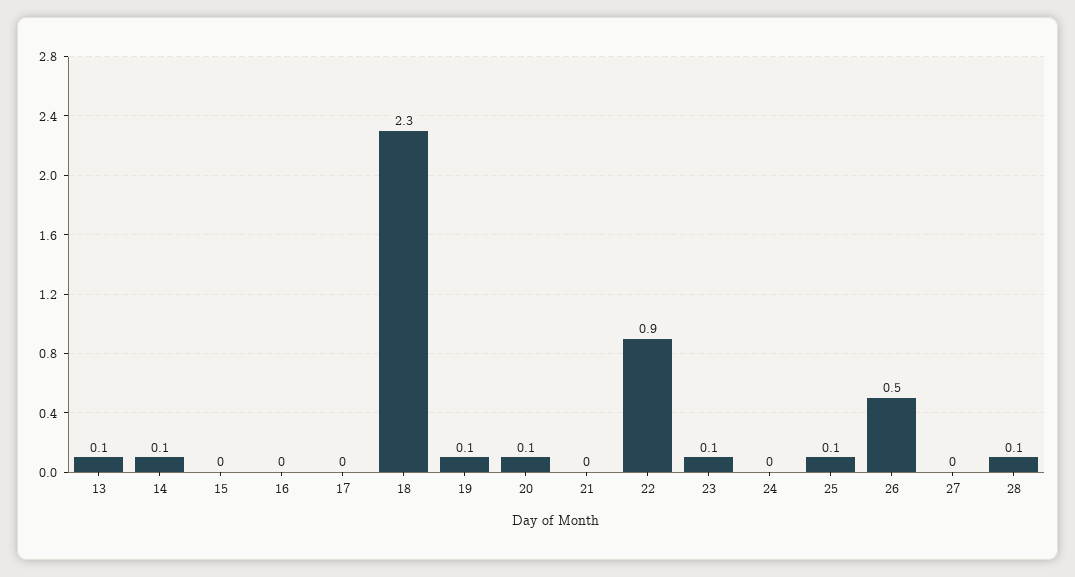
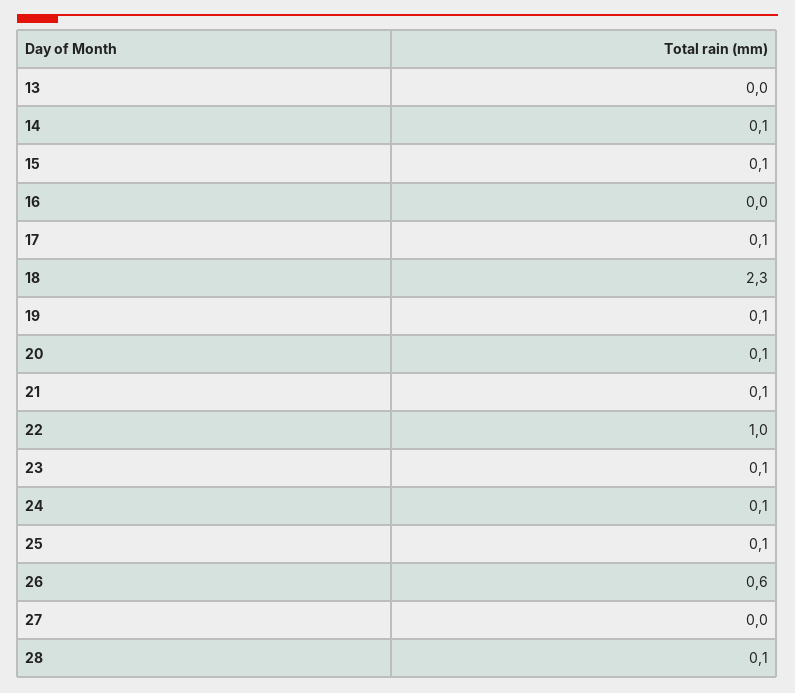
13: 0.1 -> 0
15: 0 -> 0.1
17: 0 -> 0.1
21: 0 -> 0.1
22: 0.9 -> 1
24: 0 -> 0.1
26: 0.5 -> 0.6

